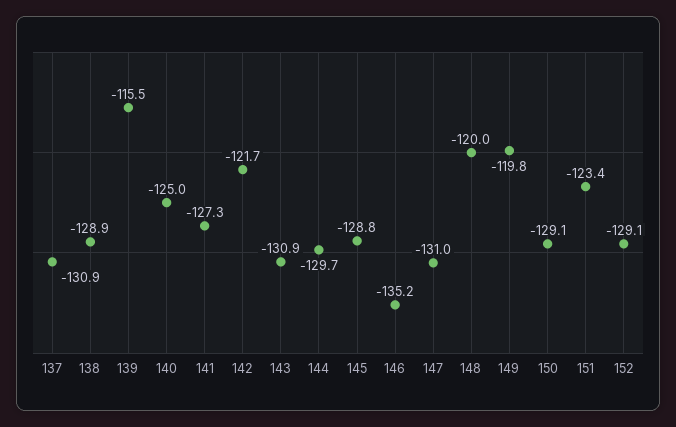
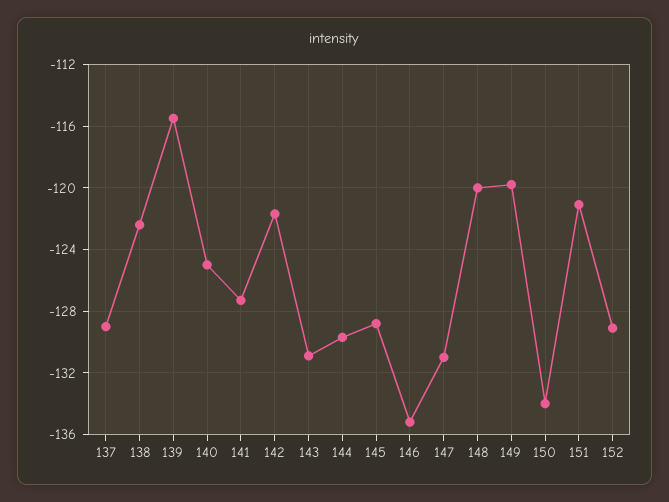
137: -130.9 -> -129
138: -128.9 -> -122.5
150: -129.1 -> -134
151: -123.4 -> -121

